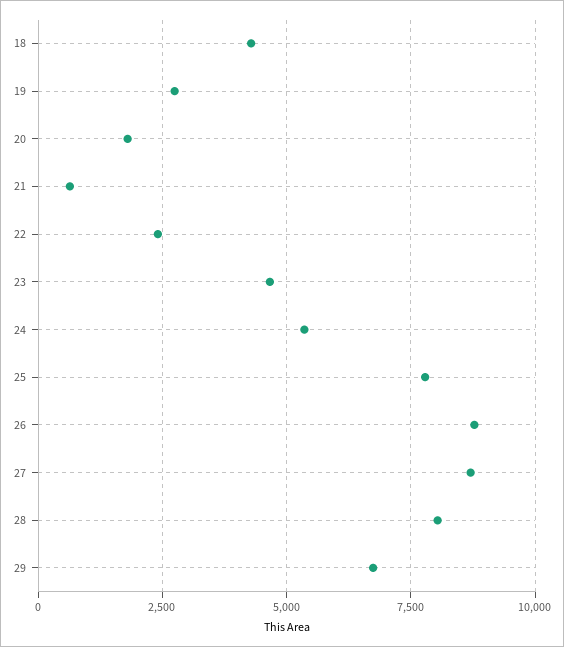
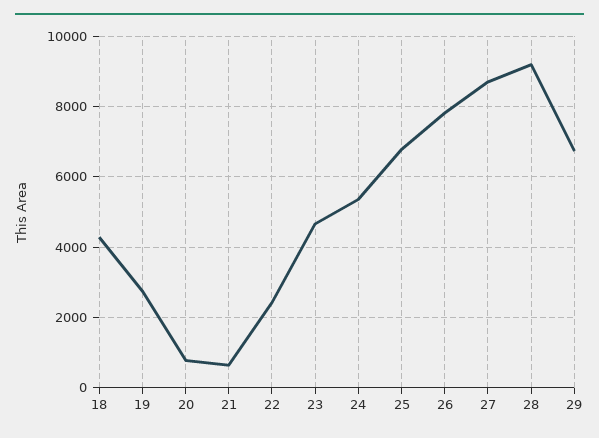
20: 1750 -> 800
25: 7750 -> 6800
26: 8750 -> 7800
28: 8000 -> 9200

